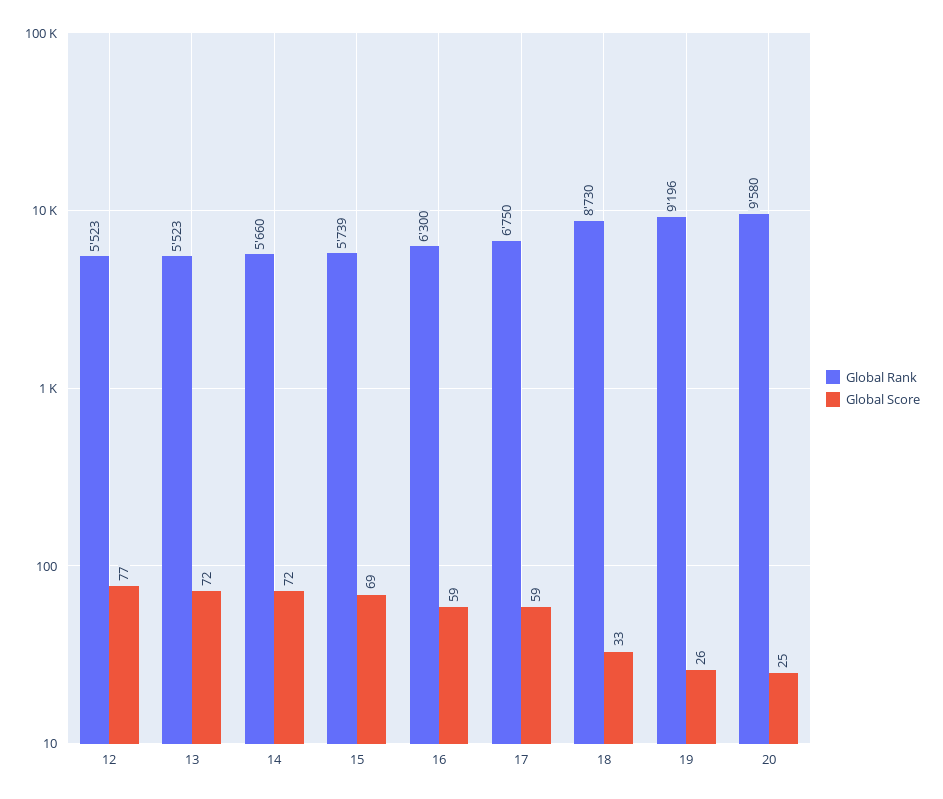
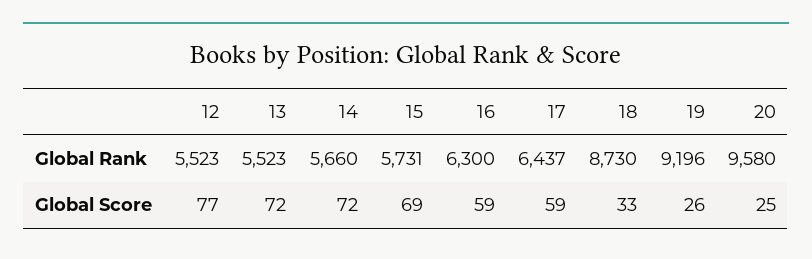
Global Rank, 15: 5739 -> 5731
Global Rank, 17: 6750 -> 6437

